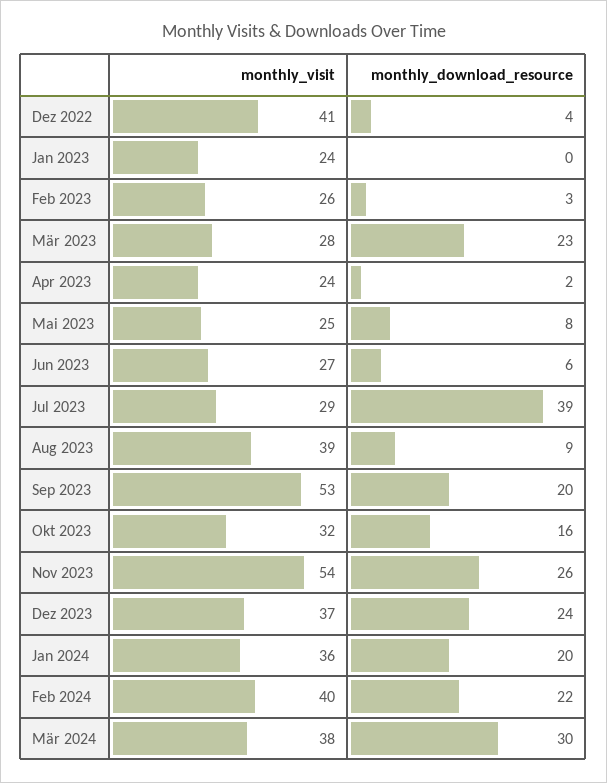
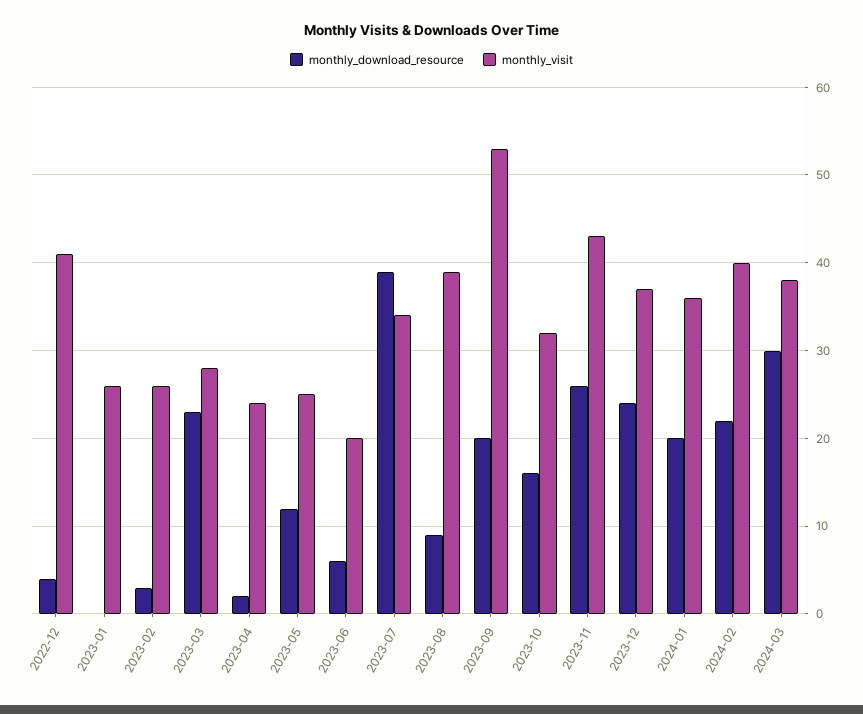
monthly_visit, Jan 2023: 24 -> 26
monthly_download_resource, Mai 2023: 8 -> 12
monthly_visit, Jun 2023: 27 -> 20
monthly_visit, Jul 2023: 29 -> 34
monthly_visit, Nov 2023: 54 -> 43

